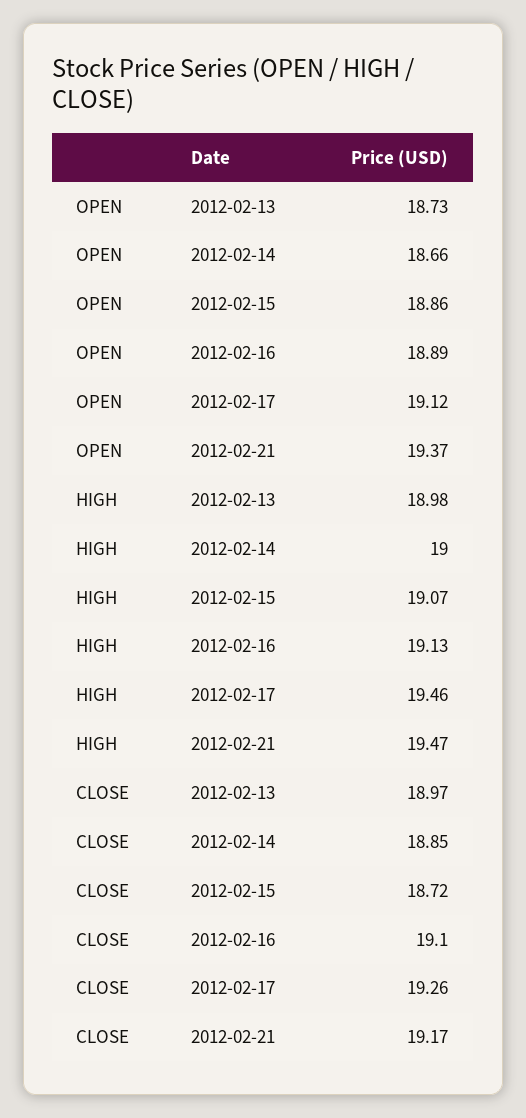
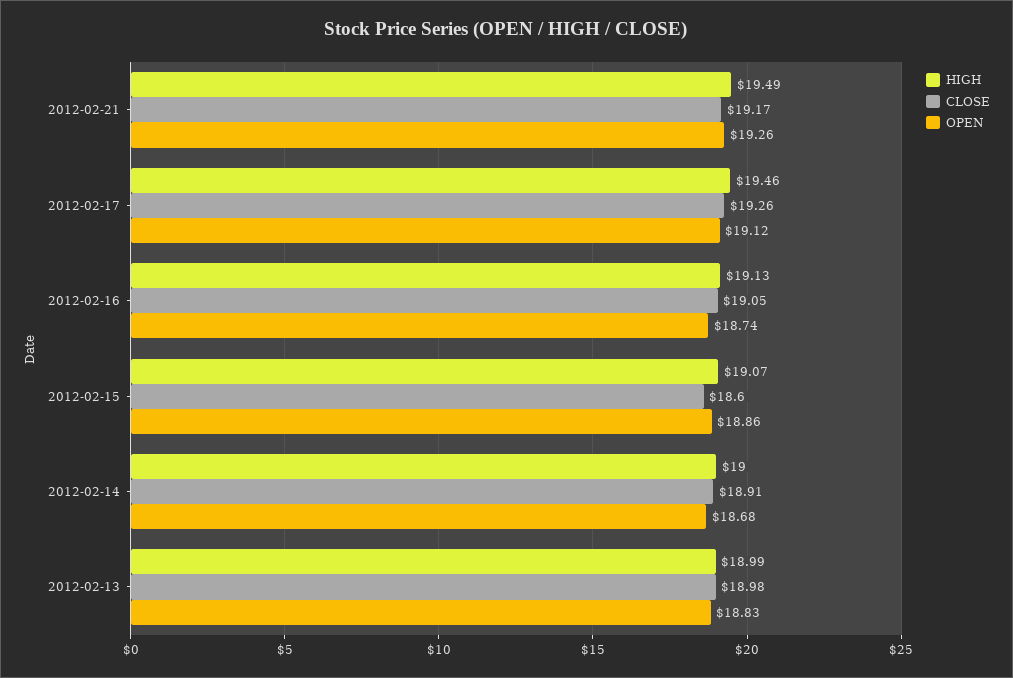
OPEN, 2012-02-13: 18.73 -> 18.83
OPEN, 2012-02-14: 18.66 -> 18.68
OPEN, 2012-02-16: 18.89 -> 18.74
OPEN, 2012-02-21: 19.37 -> 19.26
HIGH, 2012-02-13: 18.98 -> 18.99
HIGH, 2012-02-21: 19.47 -> 19.49
CLOSE, 2012-02-13: 18.97 -> 18.98
CLOSE, 2012-02-14: 18.85 -> 18.91
CLOSE, 2012-02-15: 18.72 -> 18.6
CLOSE, 2012-02-16: 19.1 -> 19.05

